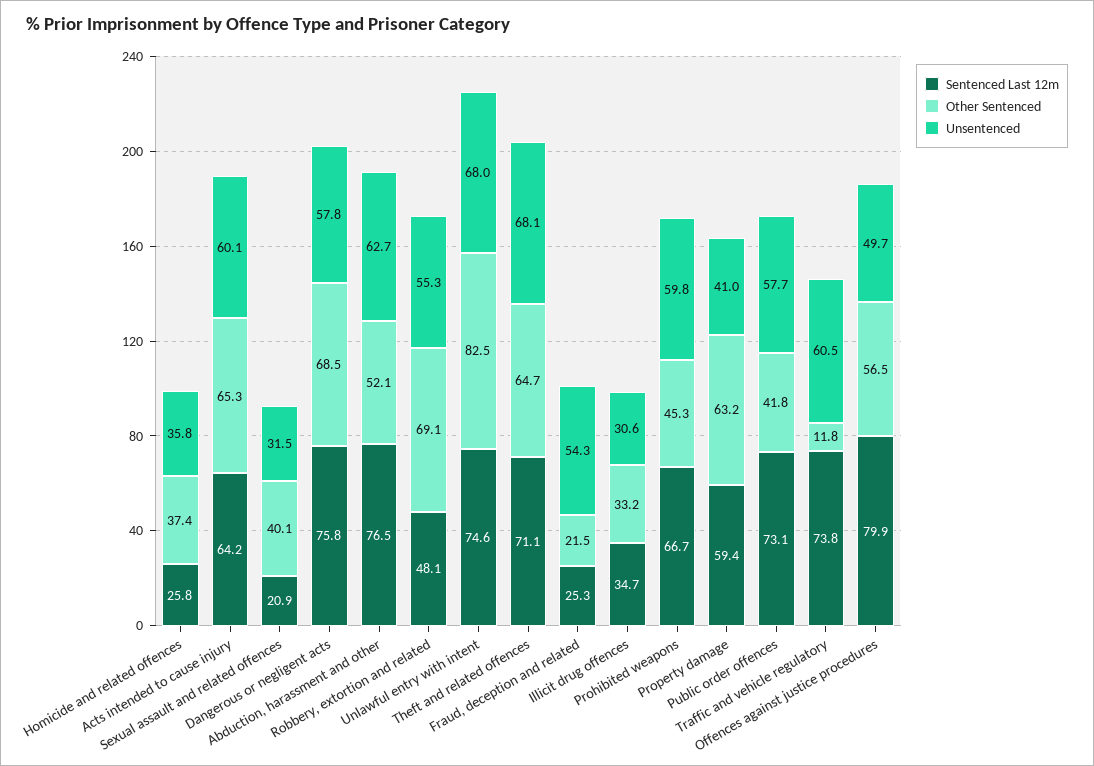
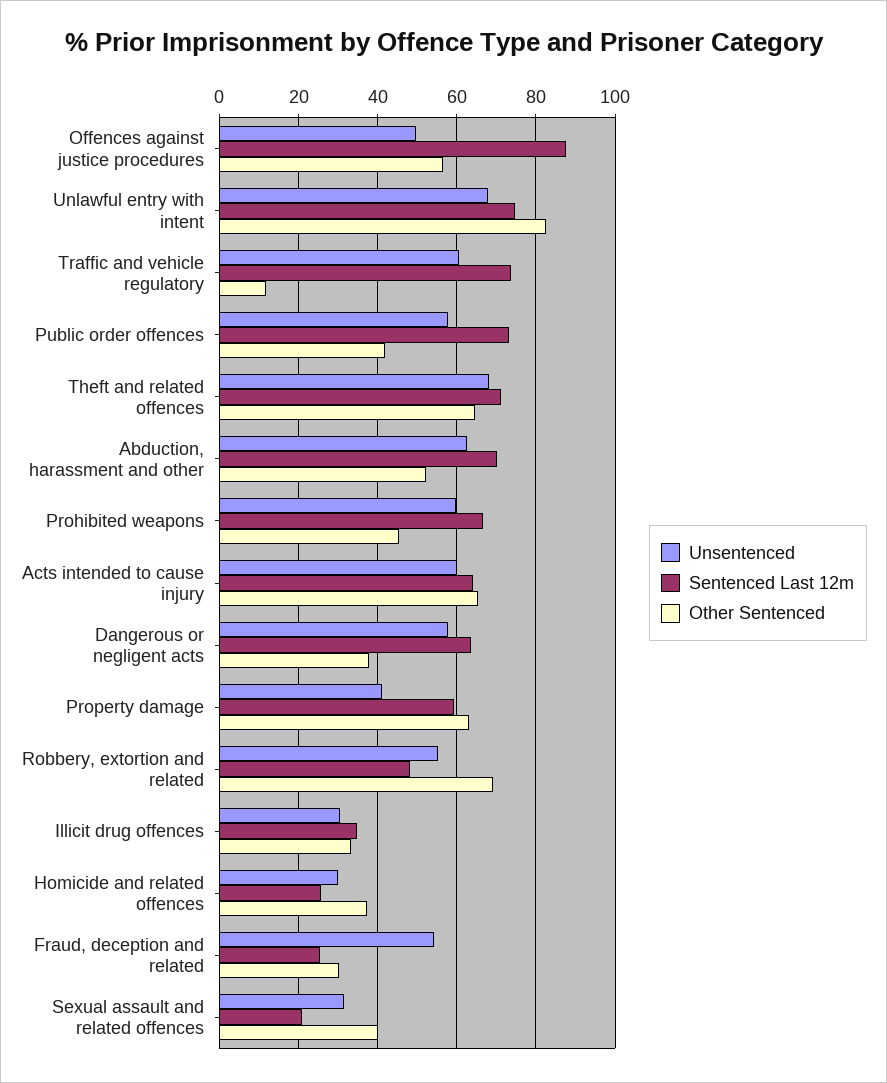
Unsentenced, Homicide and related offences: 35.8 -> 30
Sentenced Last 12m, Dangerous or negligent acts: 75.8 -> 64
Other Sentenced, Dangerous or negligent acts: 68.5 -> 38
Sentenced Last 12m, Abduction, harassment and other: 76.5 -> 70
Other Sentenced, Fraud, deception and related: 21.5 -> 30
Sentenced Last 12m, Offences against justice procedures: 79.9 -> 88

